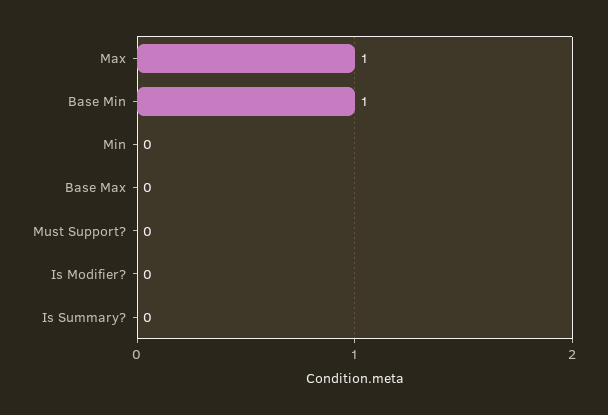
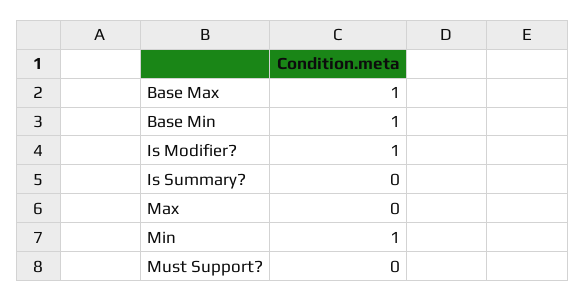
Max: 1 -> 0
Min: 0 -> 1
Base Max: 0 -> 1
Is Modifier?: 0 -> 1

